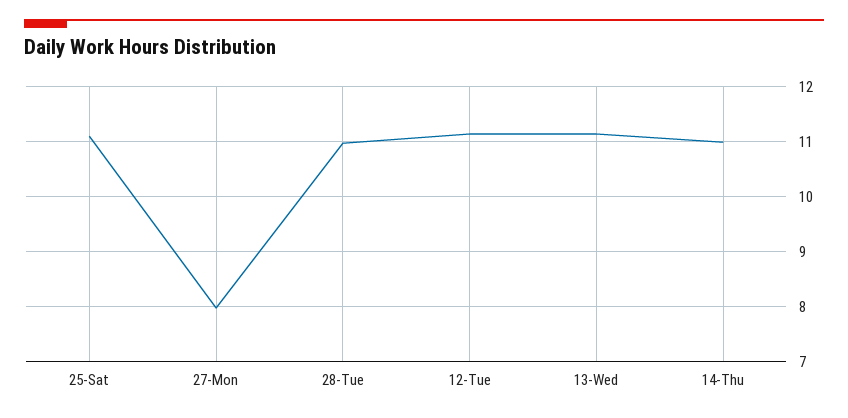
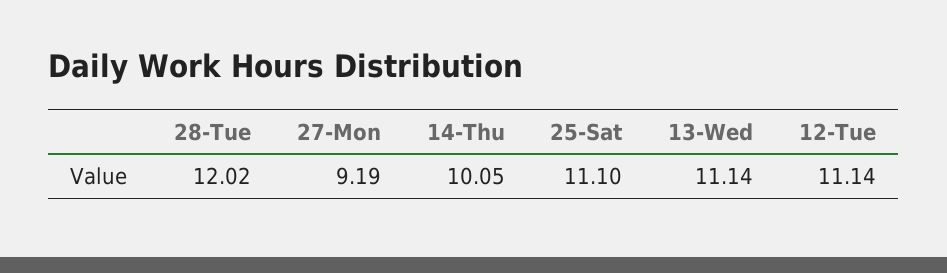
27-Mon: 8 -> 9.19
28-Tue: 11 -> 12.02
14-Thu: 11 -> 10.05

